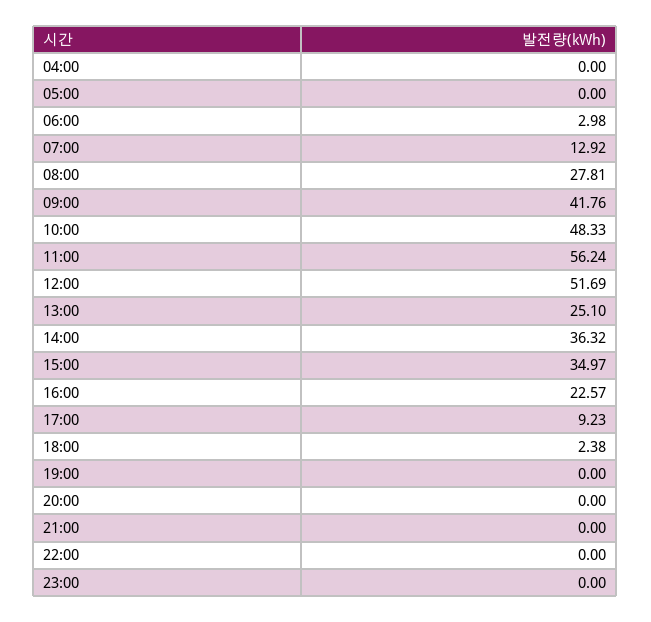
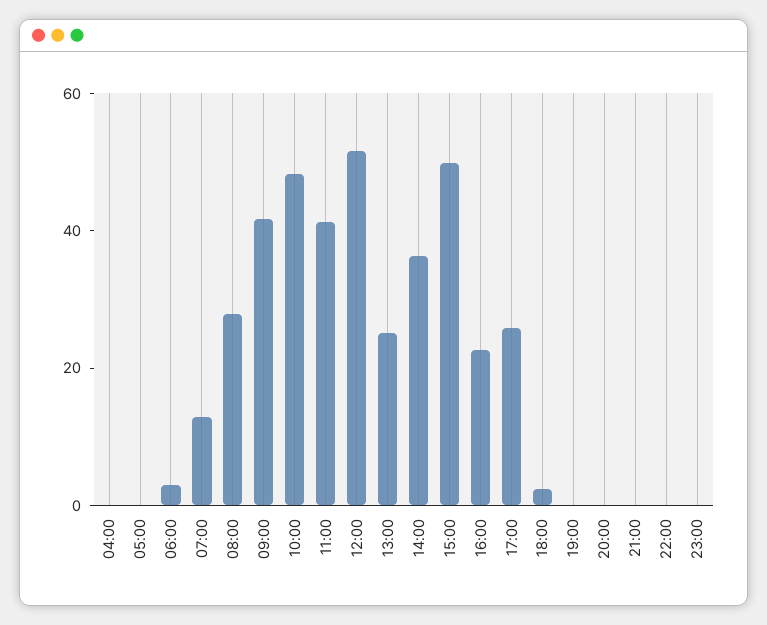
11:00: 56.24 -> 40
15:00: 34.97 -> 50
17:00: 9.23 -> 25

